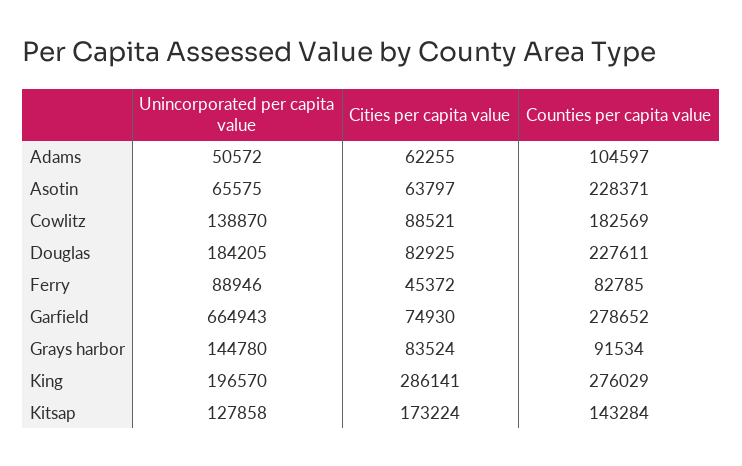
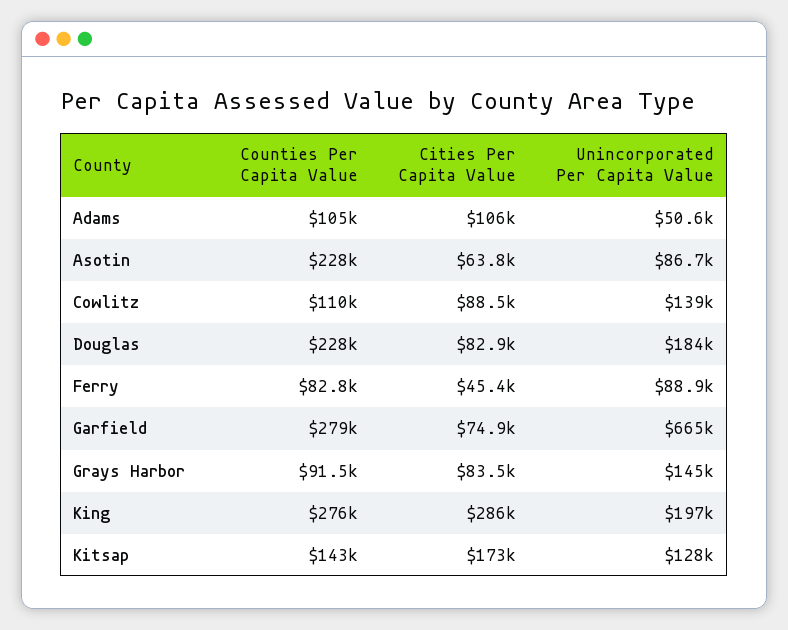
Cities per capita value, Adams: 62255 -> 106000
Unincorporated per capita value, Asotin: 65575 -> 86700
Counties per capita value, Cowlitz: 182569 -> 110000

